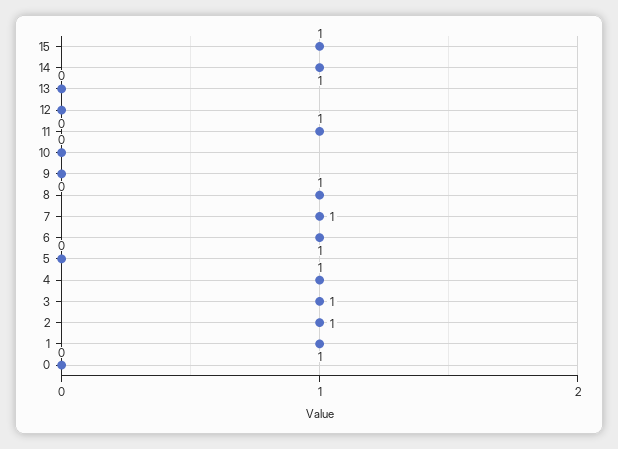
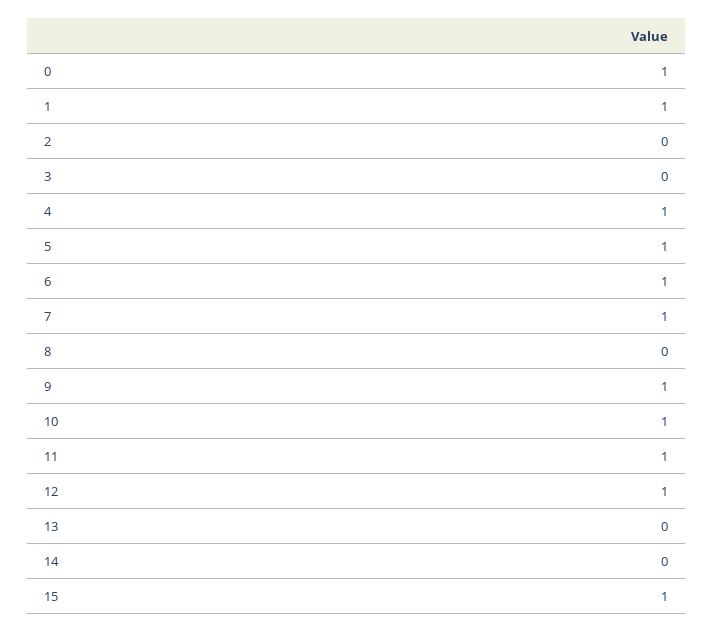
14: 1 -> 0
12: 0 -> 1
10: 0 -> 1
9: 0 -> 1
8: 1 -> 0
5: 0 -> 1
3: 1 -> 0
2: 1 -> 0
0: 0 -> 1

